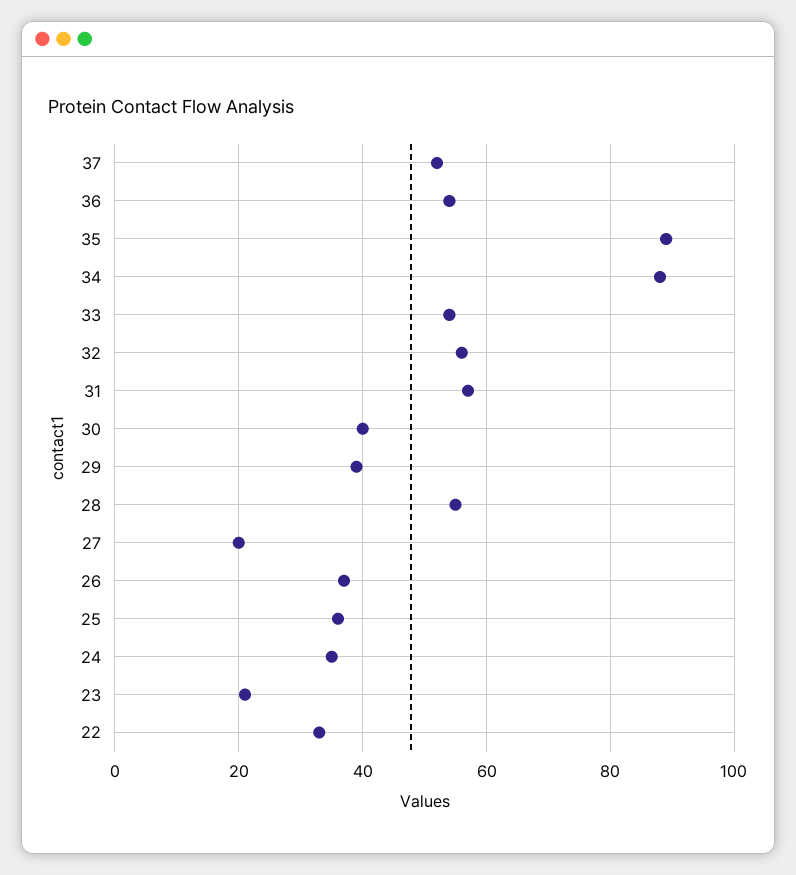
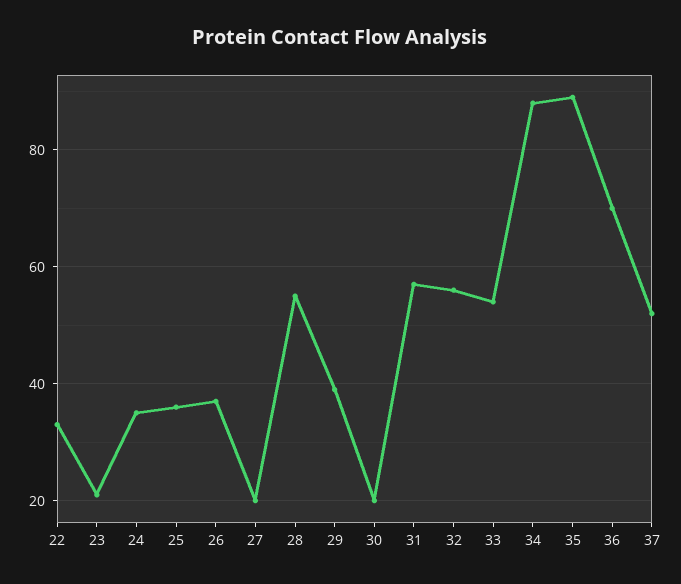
36: 55 -> 70
30: 40 -> 20

